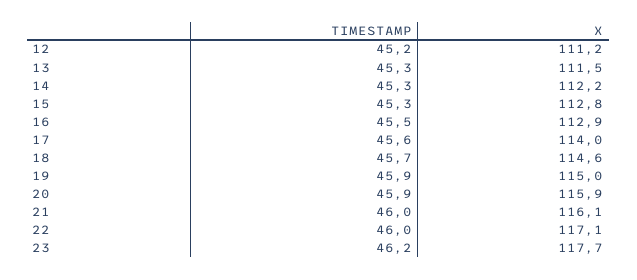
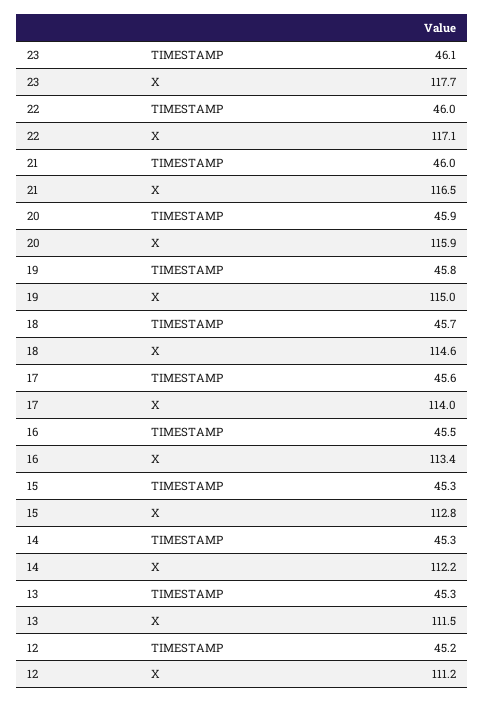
X, 16: 112.9 -> 113.4
TIMESTAMP, 19: 45.9 -> 45.8
X, 21: 116.1 -> 116.5
TIMESTAMP, 23: 46.2 -> 46.1

